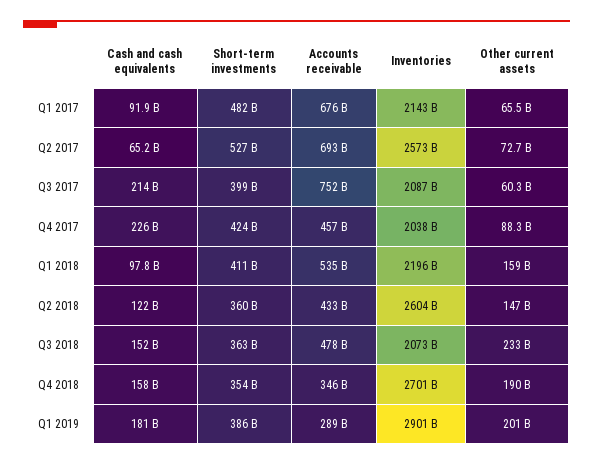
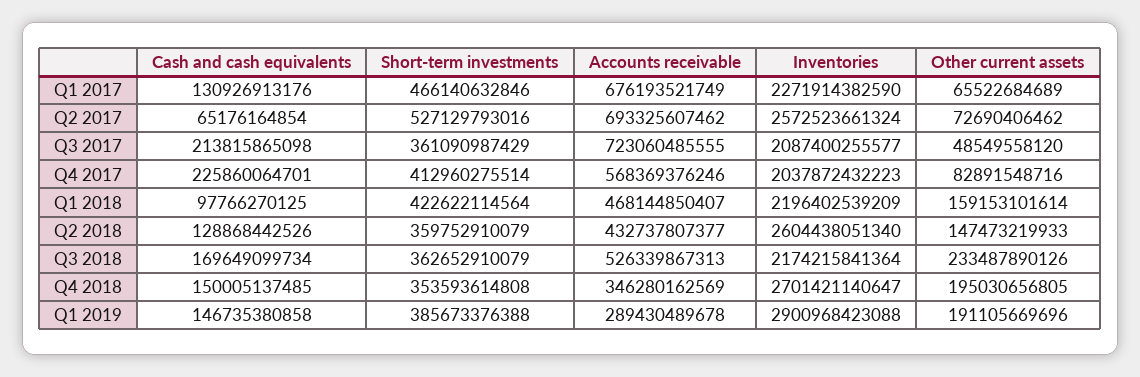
Cash and cash equivalents, Q1 2017: 91900000000 -> 130926913176
Short-term investments, Q1 2017: 482000000000 -> 466140632846
Inventories, Q1 2017: 2143000000000 -> 2271914382590
Short-term investments, Q3 2017: 399000000000 -> 361090987429
Accounts receivable, Q3 2017: 752000000000 -> 723060485555
Other current assets, Q3 2017: 60300000000 -> 48549558120
Short-term investments, Q4 2017: 424000000000 -> 412960275514
Accounts receivable, Q4 2017: 457000000000 -> 568369376246
Other current assets, Q4 2017: 88300000000 -> 82891548716
Short-term investments, Q1 2018: 411000000000 -> 422622114564
Accounts receivable, Q1 2018: 535000000000 -> 468144850407
Cash and cash equivalents, Q2 2018: 122000000000 -> 128868442526
Cash and cash equivalents, Q3 2018: 152000000000 -> 169649099734
Accounts receivable, Q3 2018: 478000000000 -> 526339867313
Inventories, Q3 2018: 2073000000000 -> 2174215841364
Cash and cash equivalents, Q4 2018: 158000000000 -> 150005137485
Other current assets, Q4 2018: 190000000000 -> 195030656805
Cash and cash equivalents, Q1 2019: 181000000000 -> 146735380858
Other current assets, Q1 2019: 201000000000 -> 191105669696

